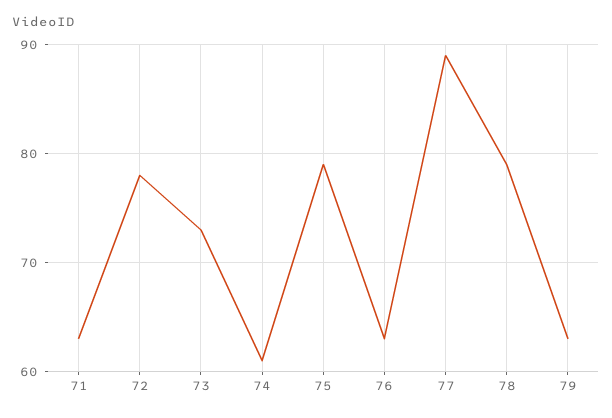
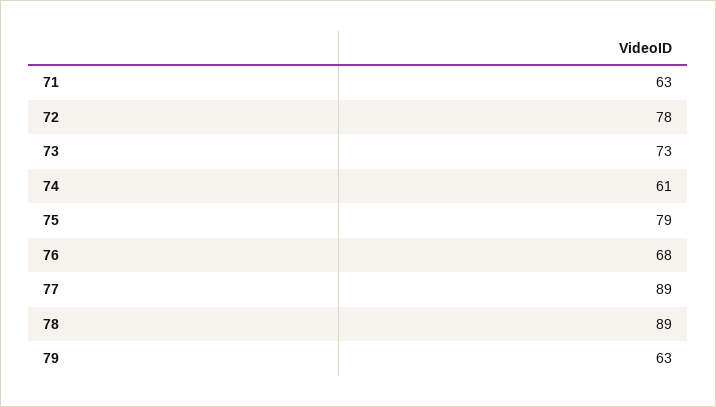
76: 63 -> 68
78: 79 -> 89

